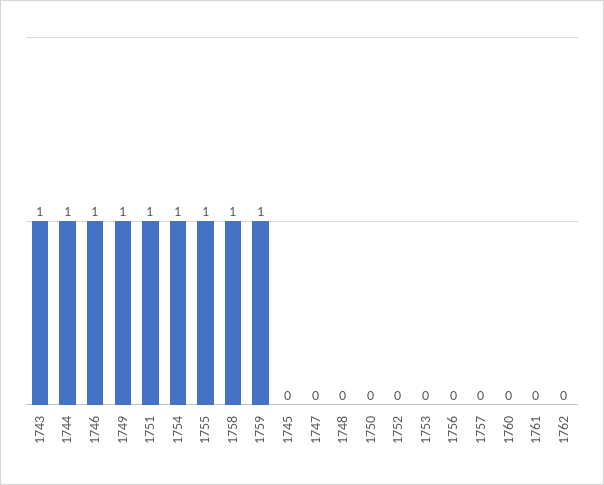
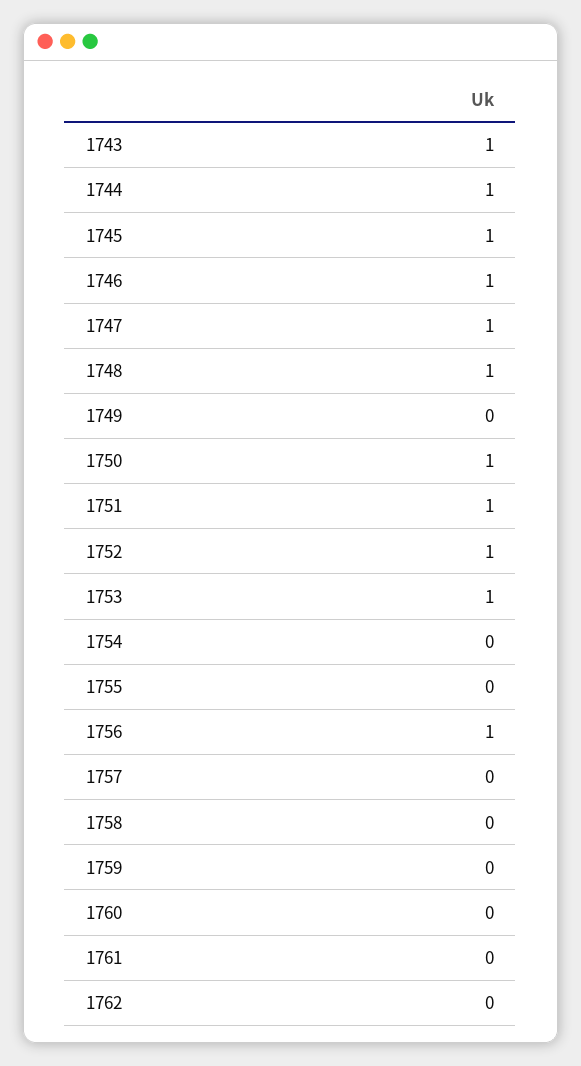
1749: 1 -> 0
1754: 1 -> 0
1755: 1 -> 0
1758: 1 -> 0
1759: 1 -> 0
1745: 0 -> 1
1747: 0 -> 1
1748: 0 -> 1
1750: 0 -> 1
1752: 0 -> 1
1753: 0 -> 1
1756: 0 -> 1

